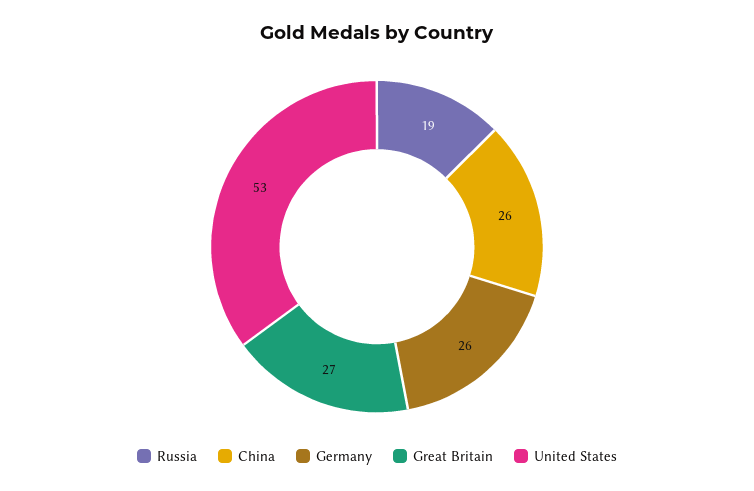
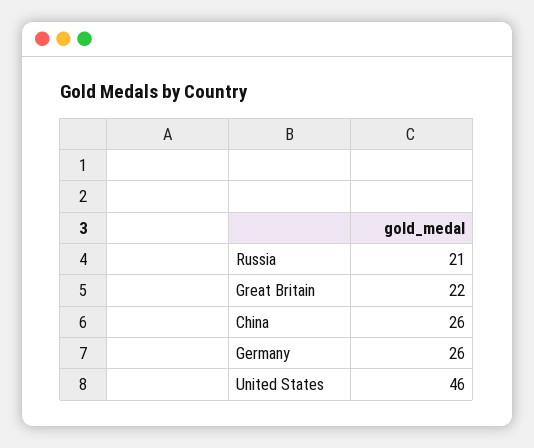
Russia: 19 -> 21
Great Britain: 27 -> 22
United States: 53 -> 46

